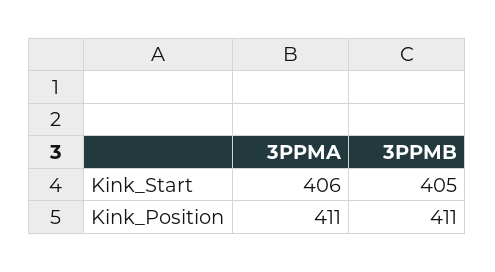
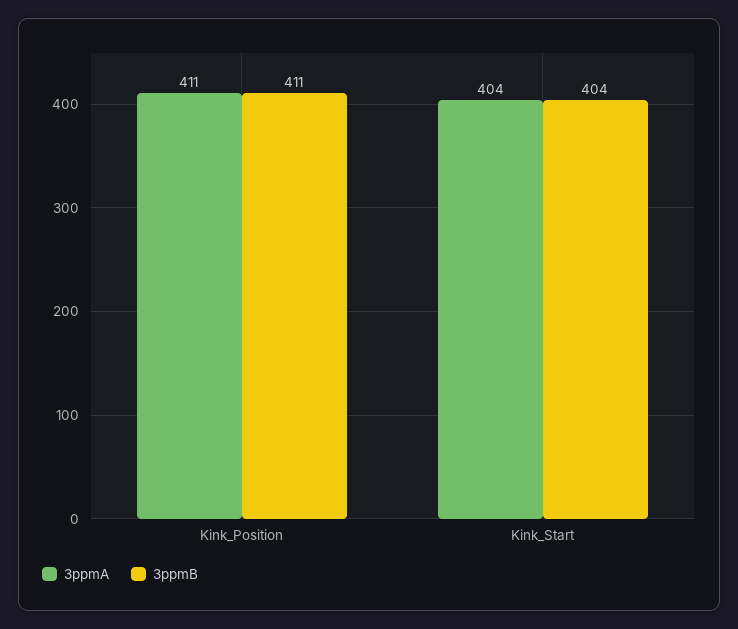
3PPMA, Kink_Start: 406 -> 404
3PPMB, Kink_Start: 405 -> 404

